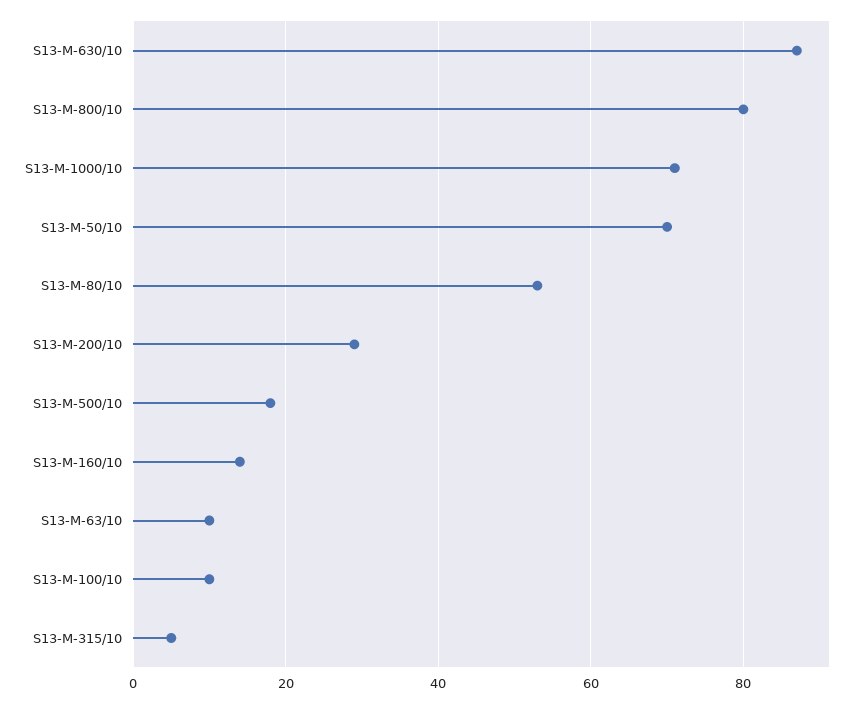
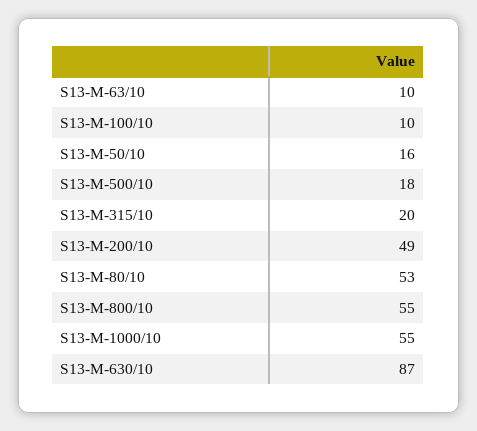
S13-M-800/10: 80 -> 55
S13-M-1000/10: 70 -> 55
S13-M-50/10: 70 -> 16
S13-M-200/10: 30 -> 49
S13-M-160/10: 15 -> none
S13-M-315/10: 5 -> 20

